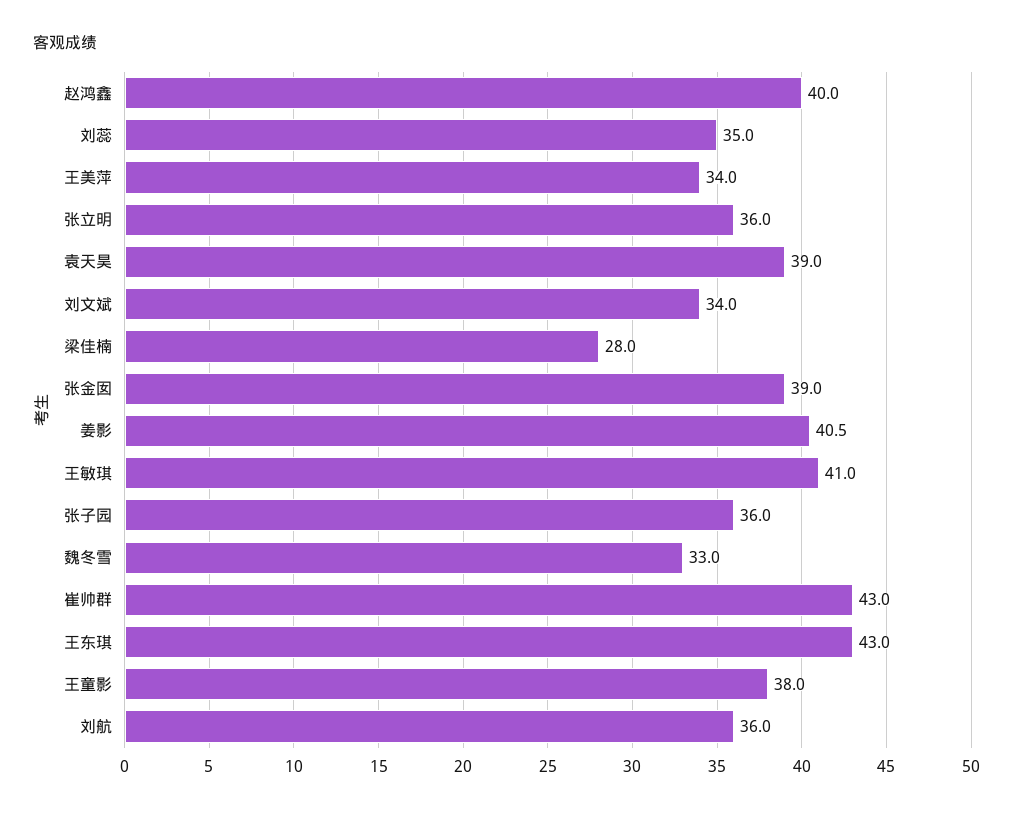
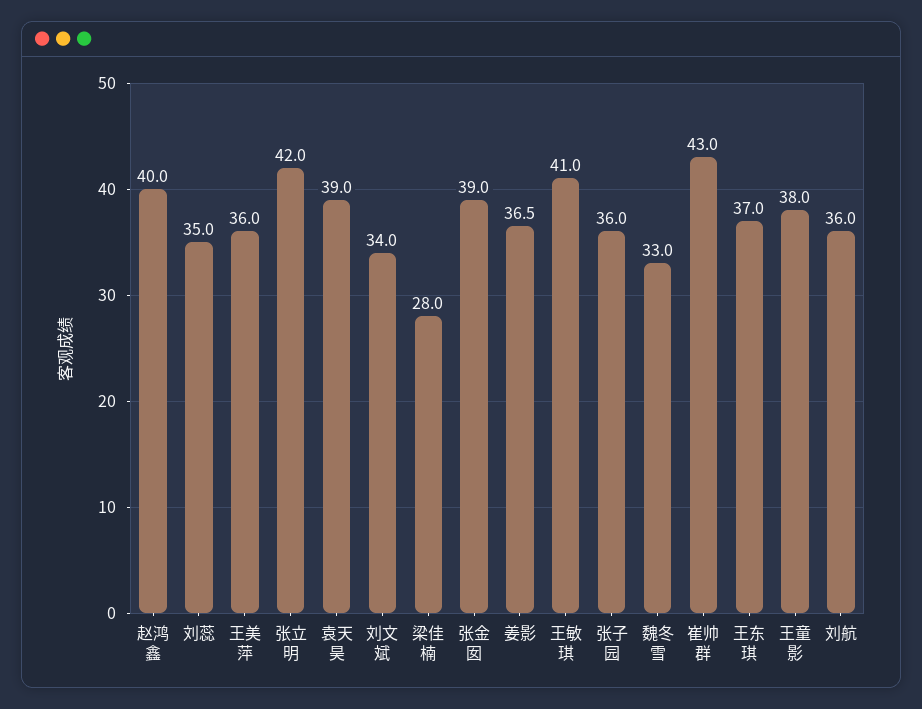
王美萍: 34 -> 36
张立明: 36 -> 42
姜影: 40.5 -> 36.5
王东琪: 43 -> 37

